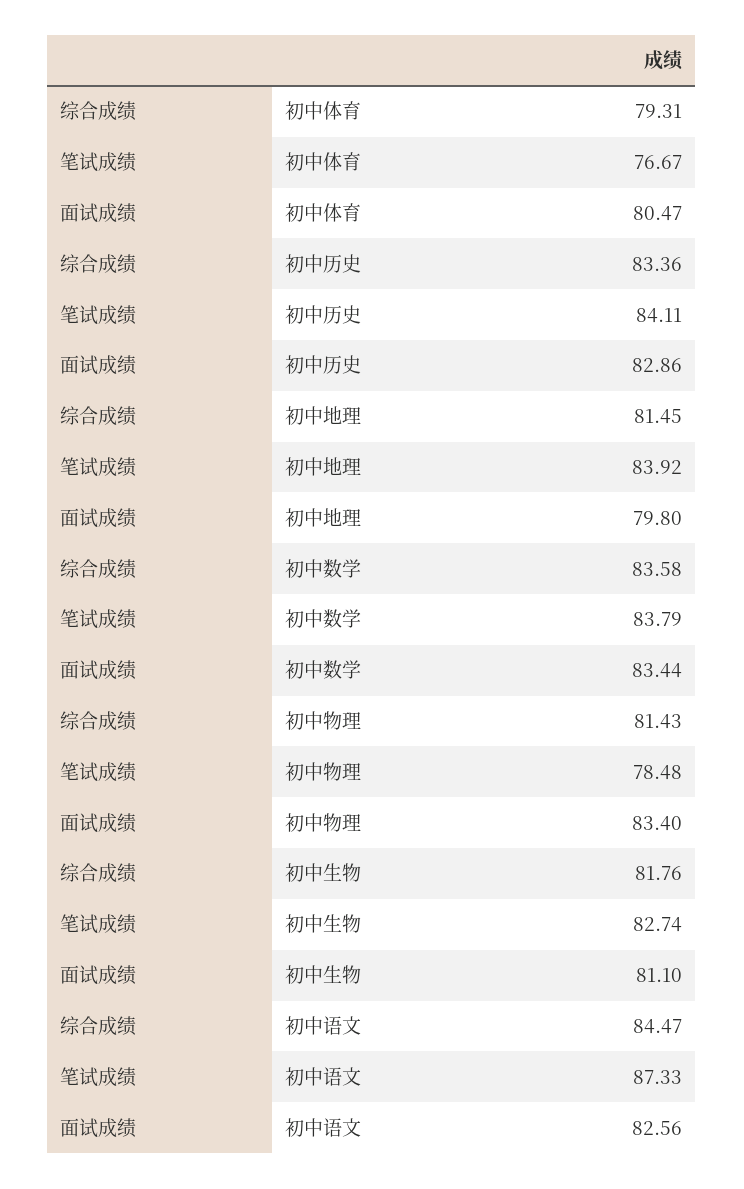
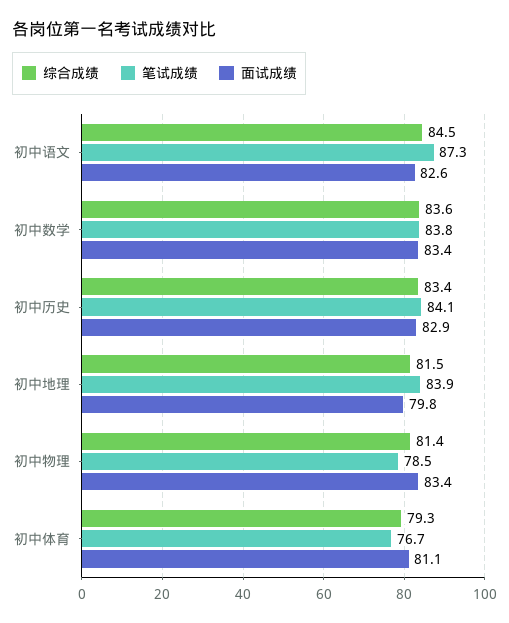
面试成绩, 初中体育: 80.47 -> 81.1
综合成绩, 初中生物: 81.76 -> none
笔试成绩, 初中生物: 82.74 -> none
面试成绩, 初中生物: 81.1 -> none

